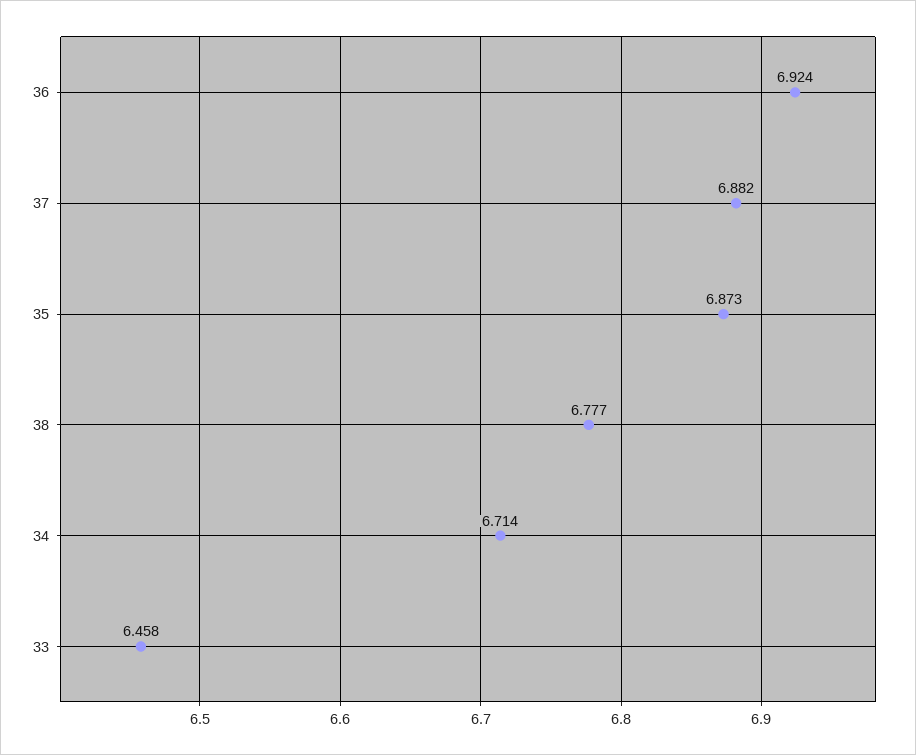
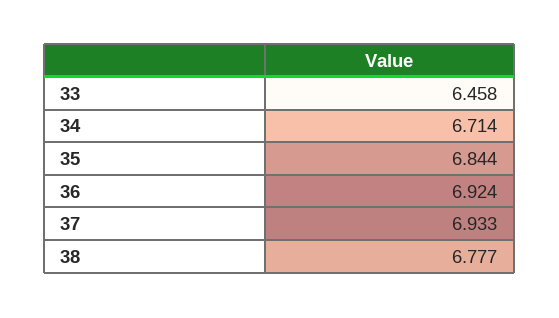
37: 6.882 -> 6.933
35: 6.873 -> 6.844

